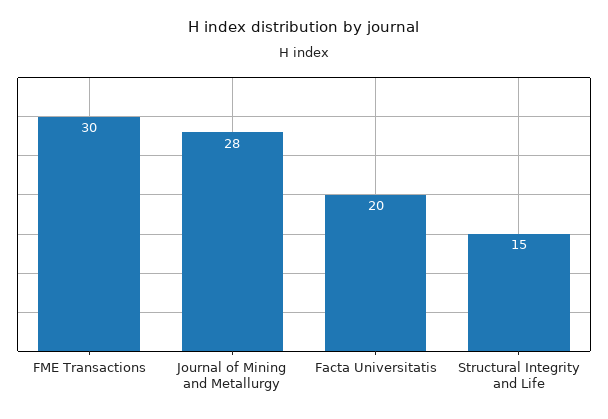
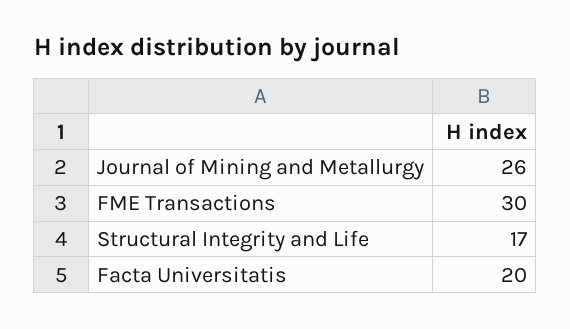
Journal of Mining and Metallurgy: 28 -> 26
Structural Integrity and Life: 15 -> 17

